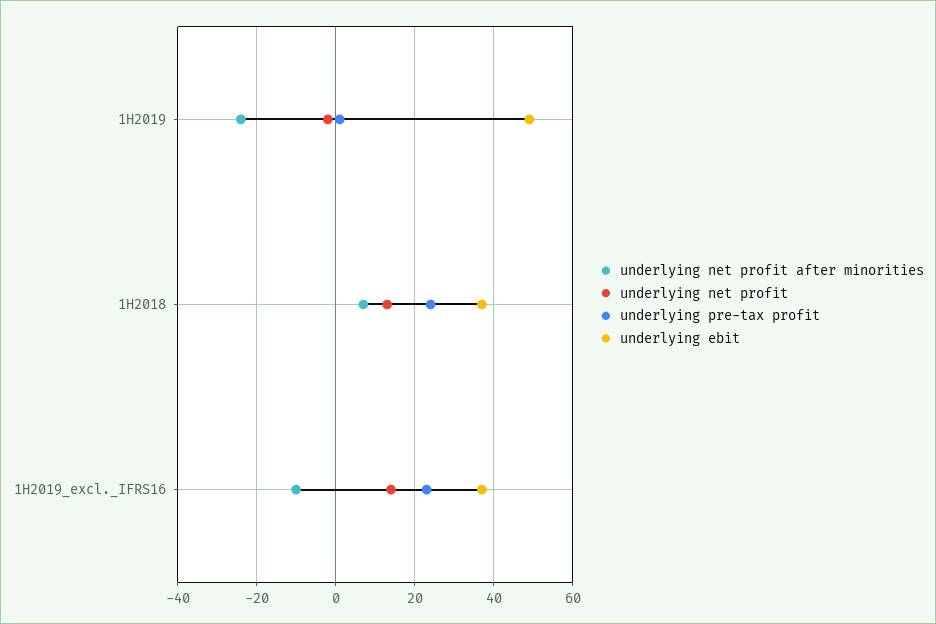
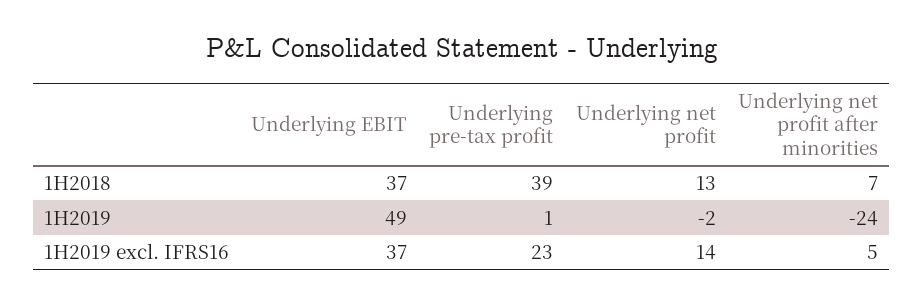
underlying pre-tax profit, 1H2018: 25 -> 39
underlying net profit after minorities, 1H2019_excl._IFRS16: -10 -> 5

